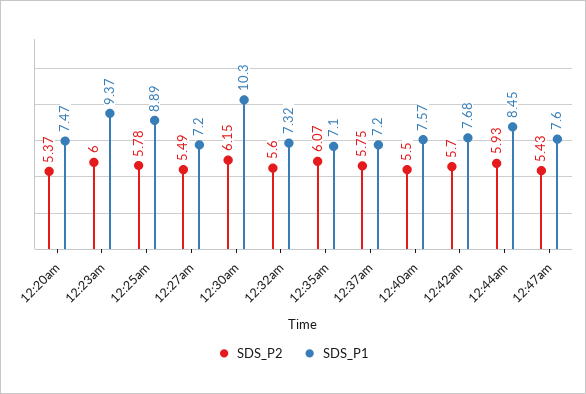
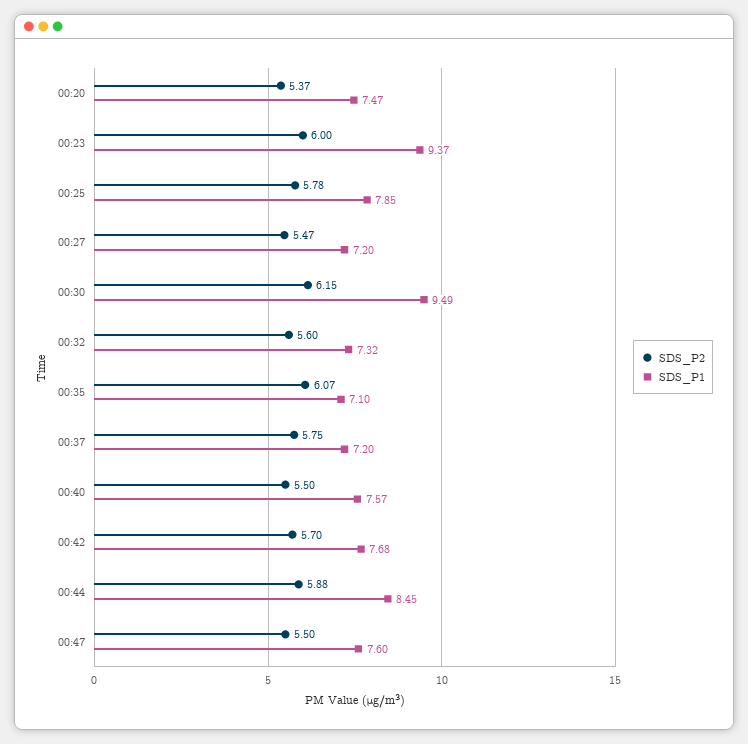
SDS_P1, 12:25am: 8.89 -> 7.85
SDS_P2, 12:27am: 5.49 -> 5.47
SDS_P1, 12:30am: 10.3 -> 9.49
SDS_P2, 12:44am: 5.93 -> 5.88
SDS_P2, 12:47am: 5.43 -> 5.5

